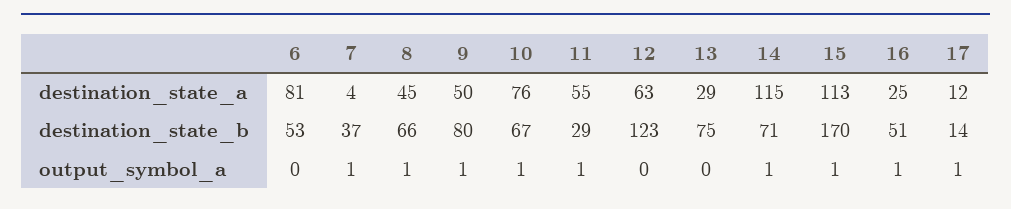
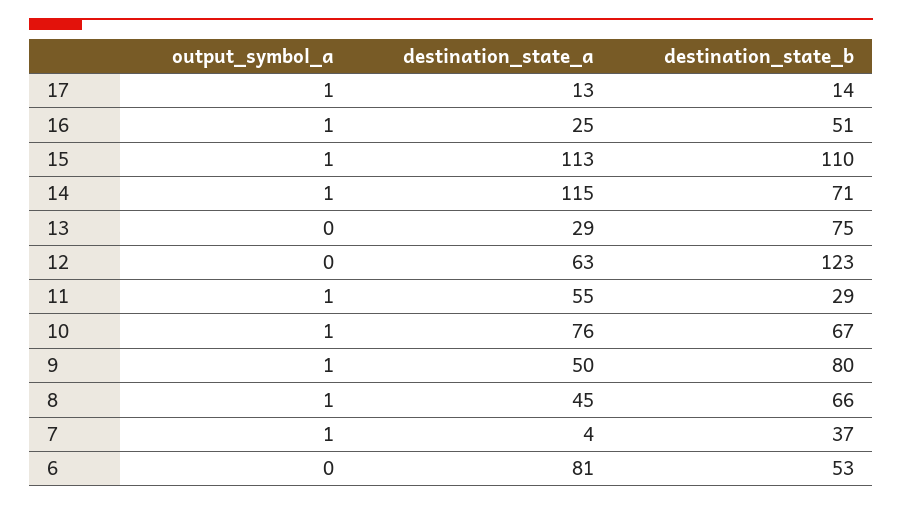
17, destination_state_a: 12 -> 13
15, destination_state_b: 170 -> 110

